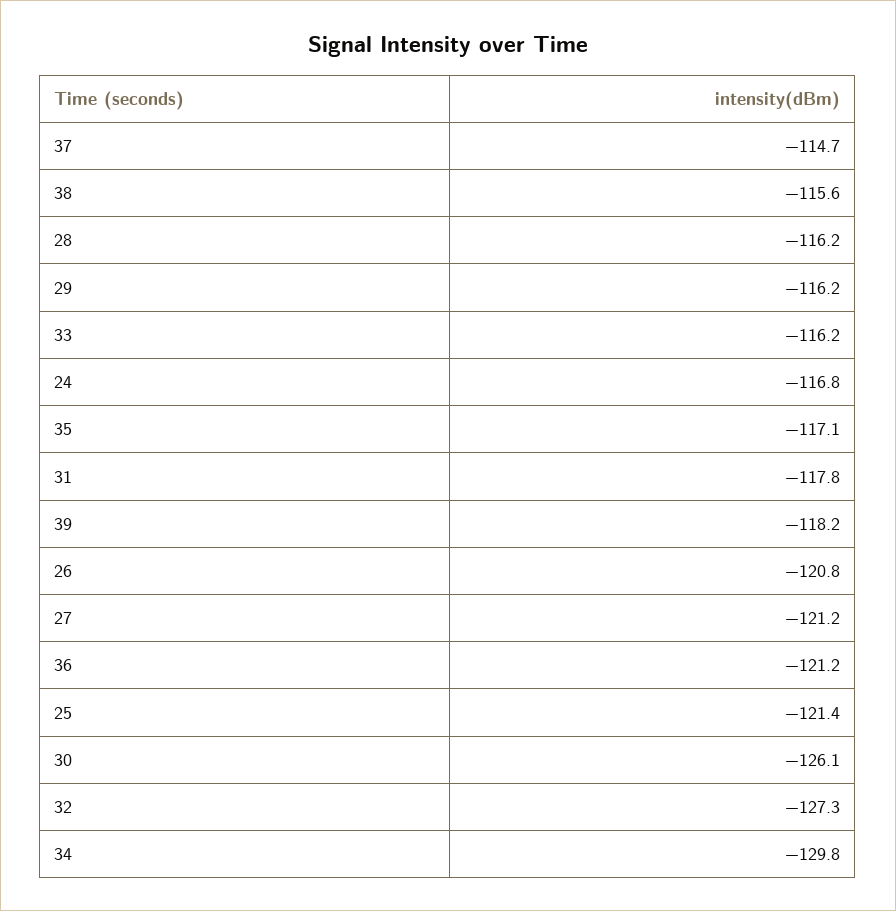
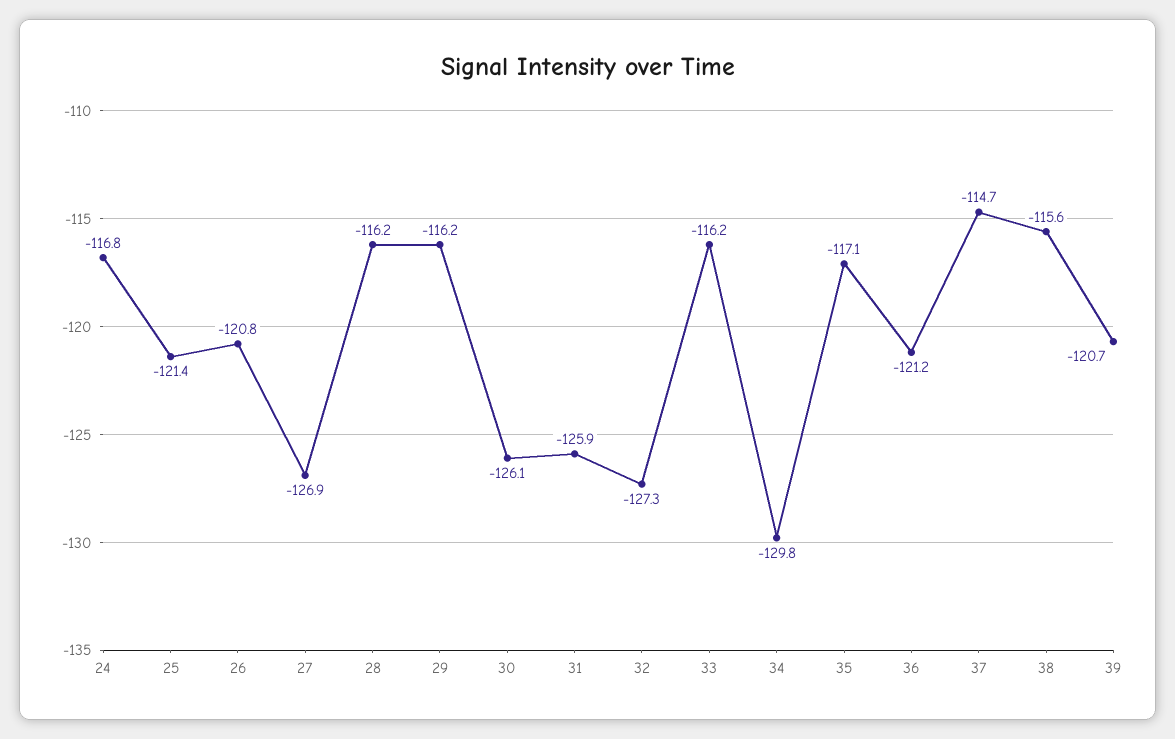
31: -117.8 -> -125.9
39: -118.2 -> -120.7
27: -121.2 -> -126.9

